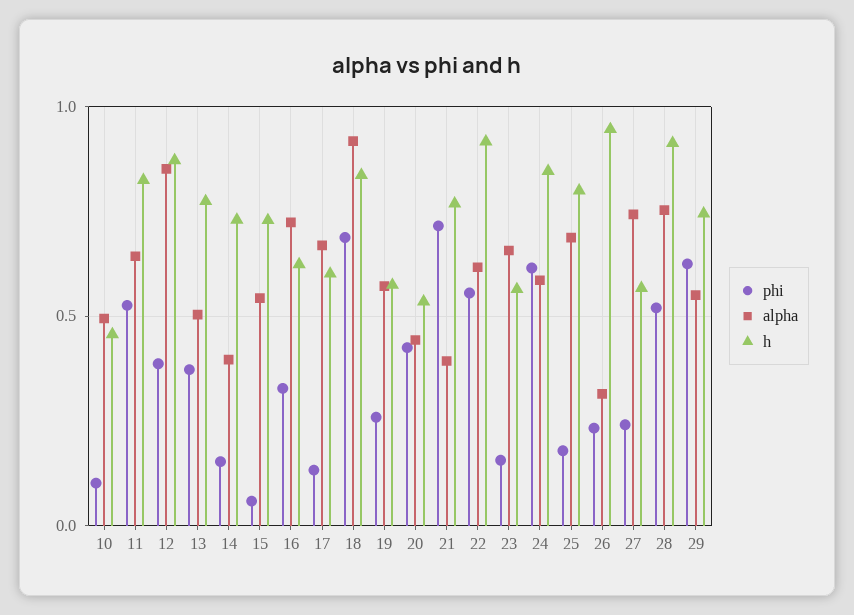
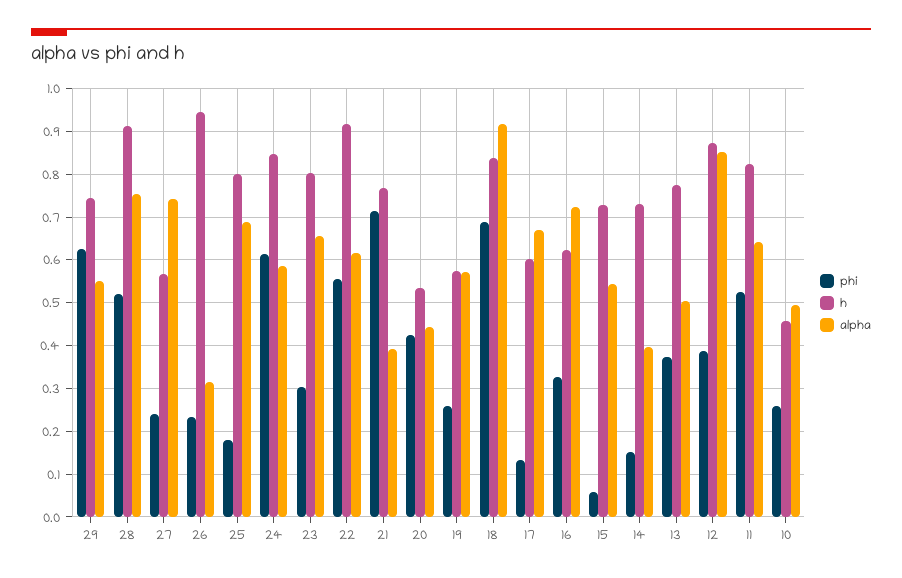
phi, 10: 0.1 -> 0.26
phi, 23: 0.15 -> 0.3
h, 23: 0.55 -> 0.8

